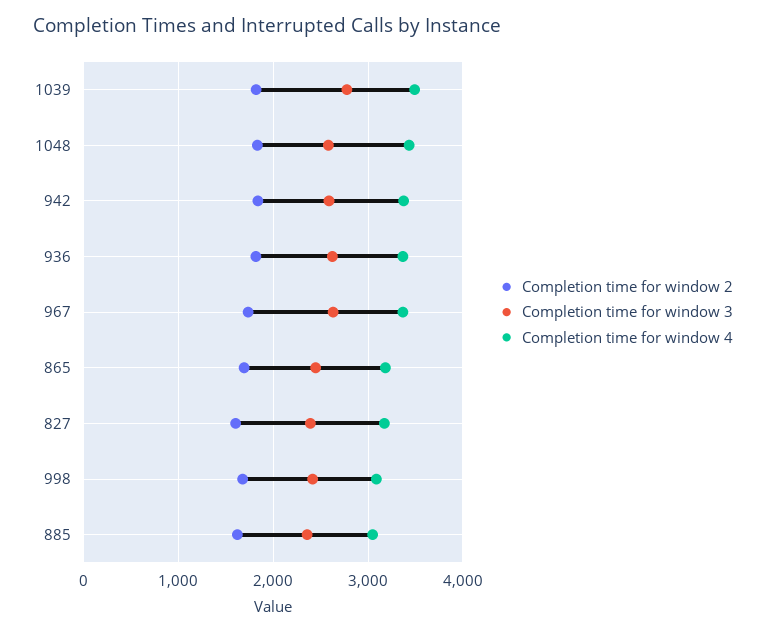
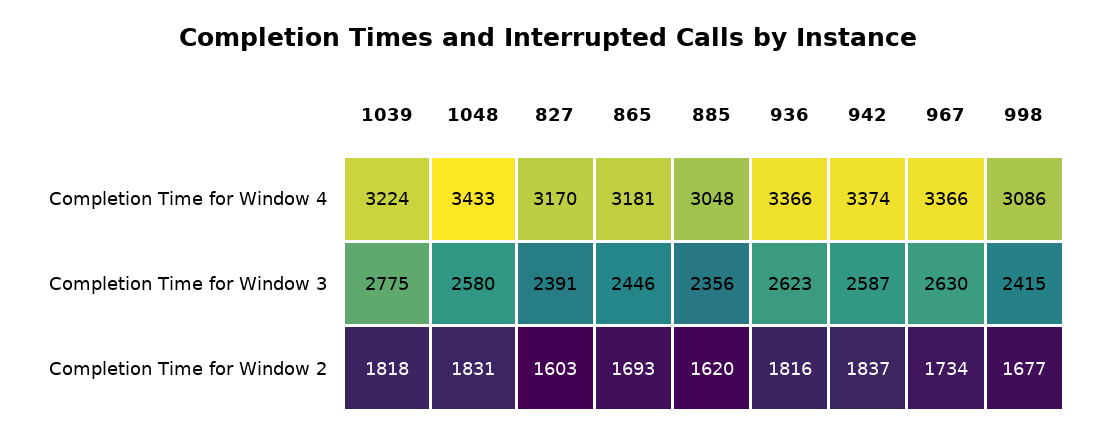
Completion time for window 4, 1039: 3500 -> 3224

